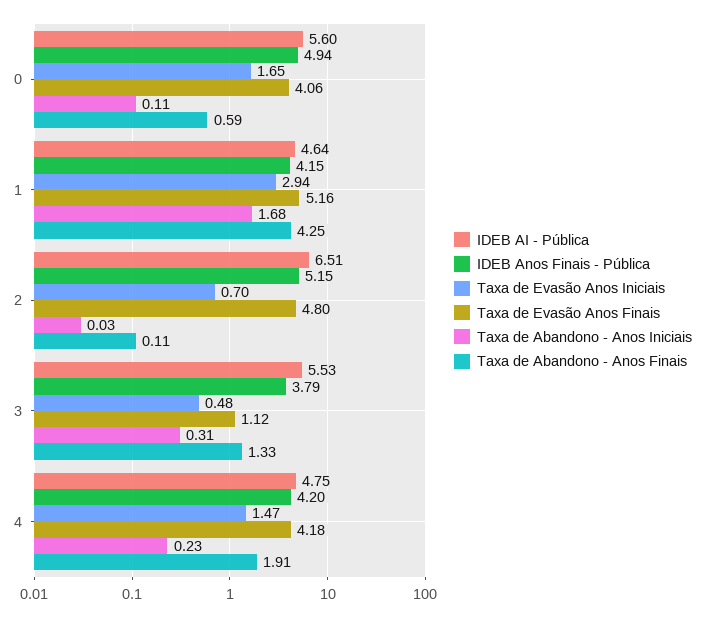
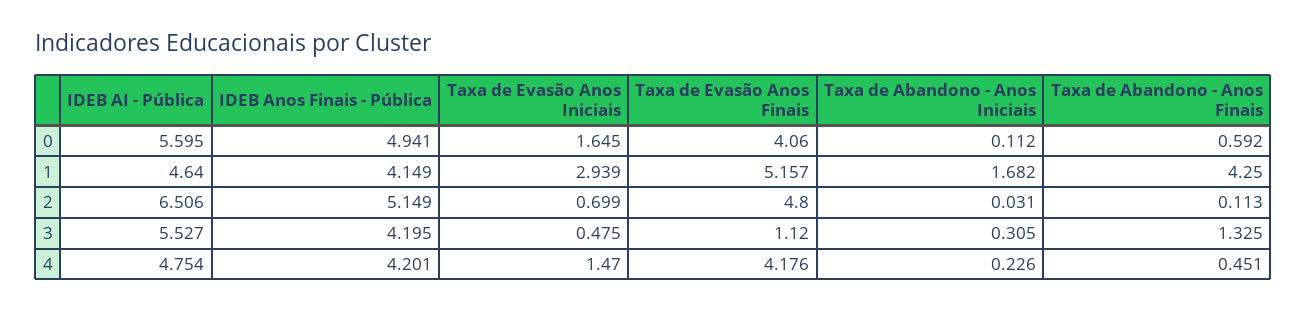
IDEB Anos Finais - Pública, 3: 3.79 -> 4.195
Taxa de Abandono - Anos Finais, 4: 1.91 -> 0.451

